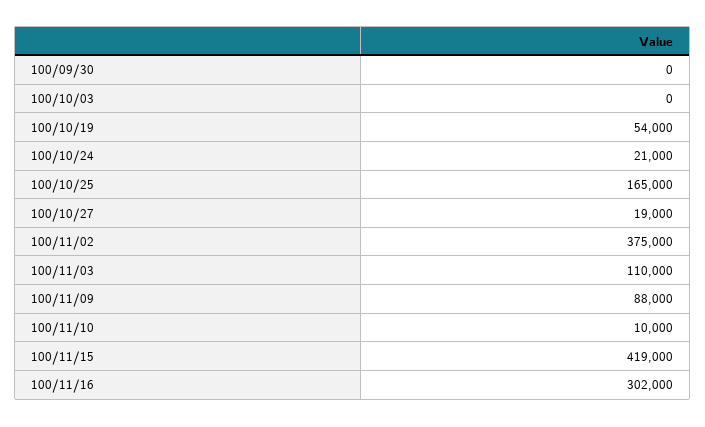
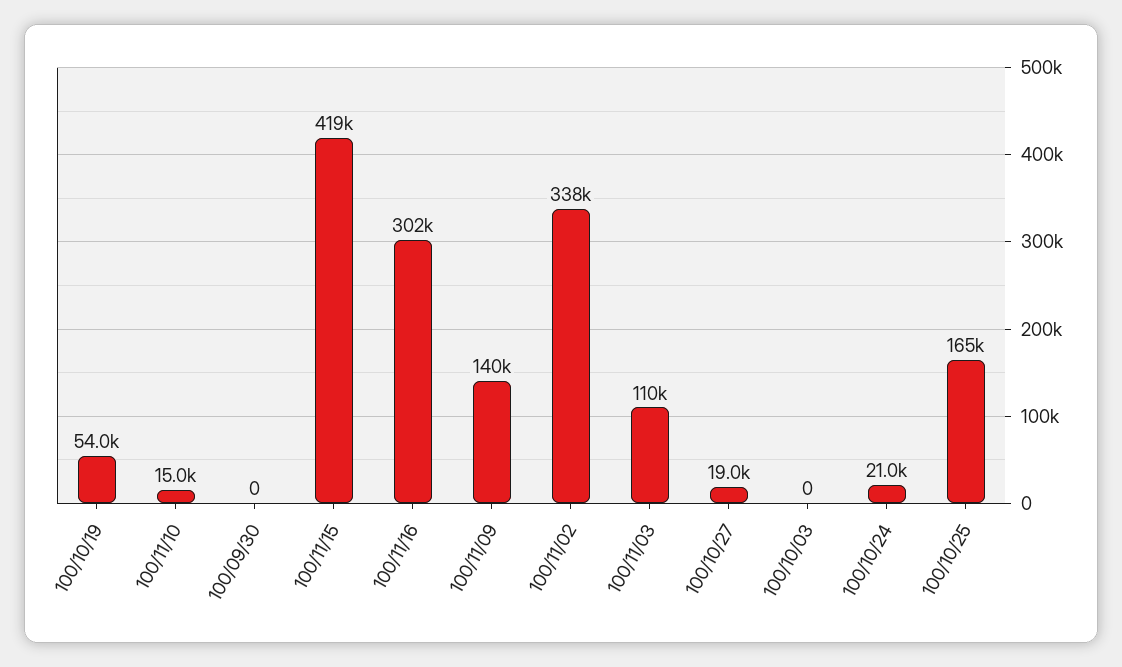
100/11/02: 375000 -> 338000
100/11/09: 88000 -> 140000
100/11/10: 10000 -> 15000

